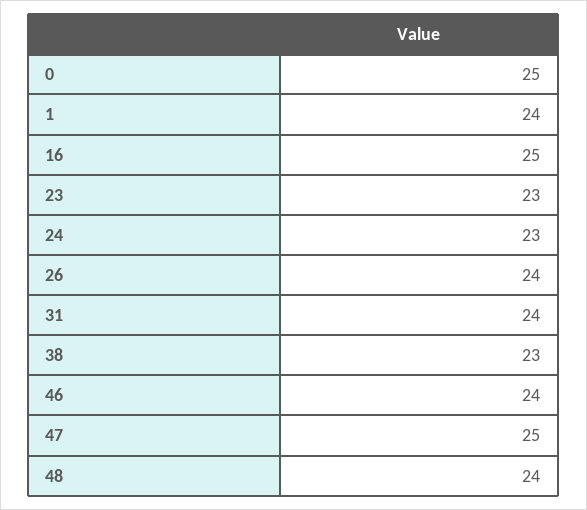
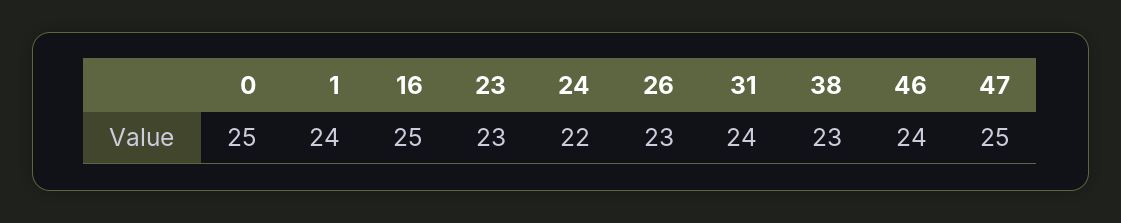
24: 23 -> 22
26: 24 -> 23
48: 24 -> none

